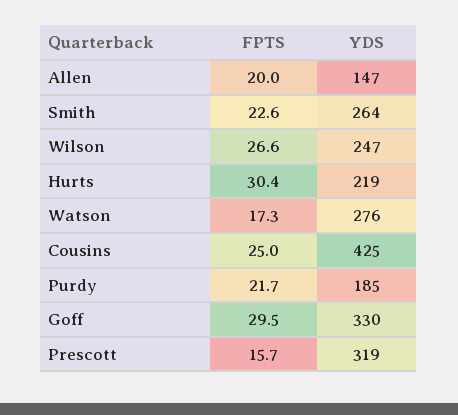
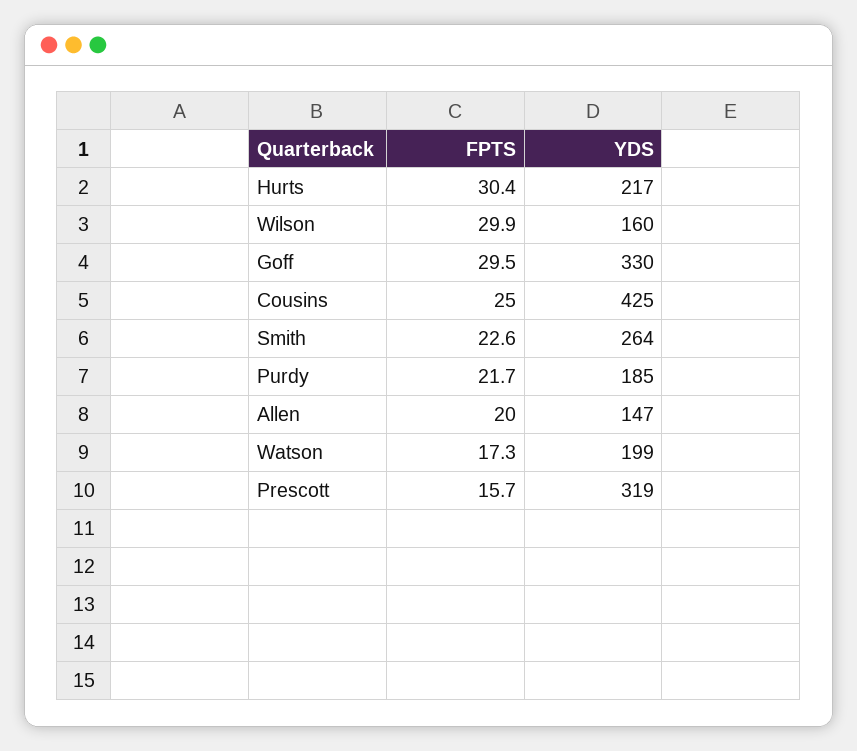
FPTS, Wilson: 26.6 -> 29.9
YDS, Wilson: 247 -> 160
YDS, Hurts: 219 -> 217
YDS, Watson: 276 -> 199

